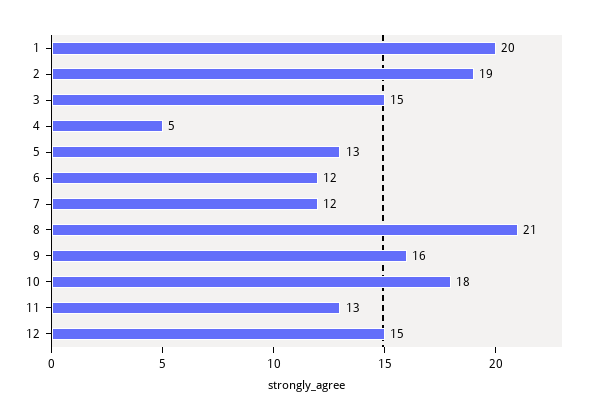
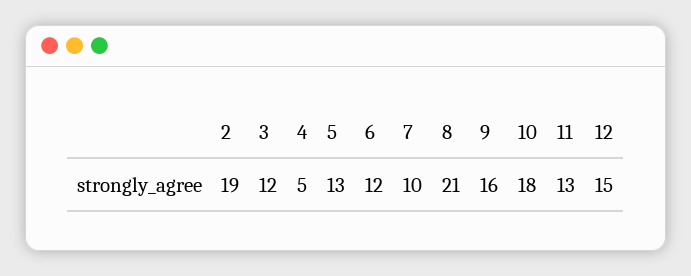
1: 20 -> none
3: 15 -> 12
7: 12 -> 10

